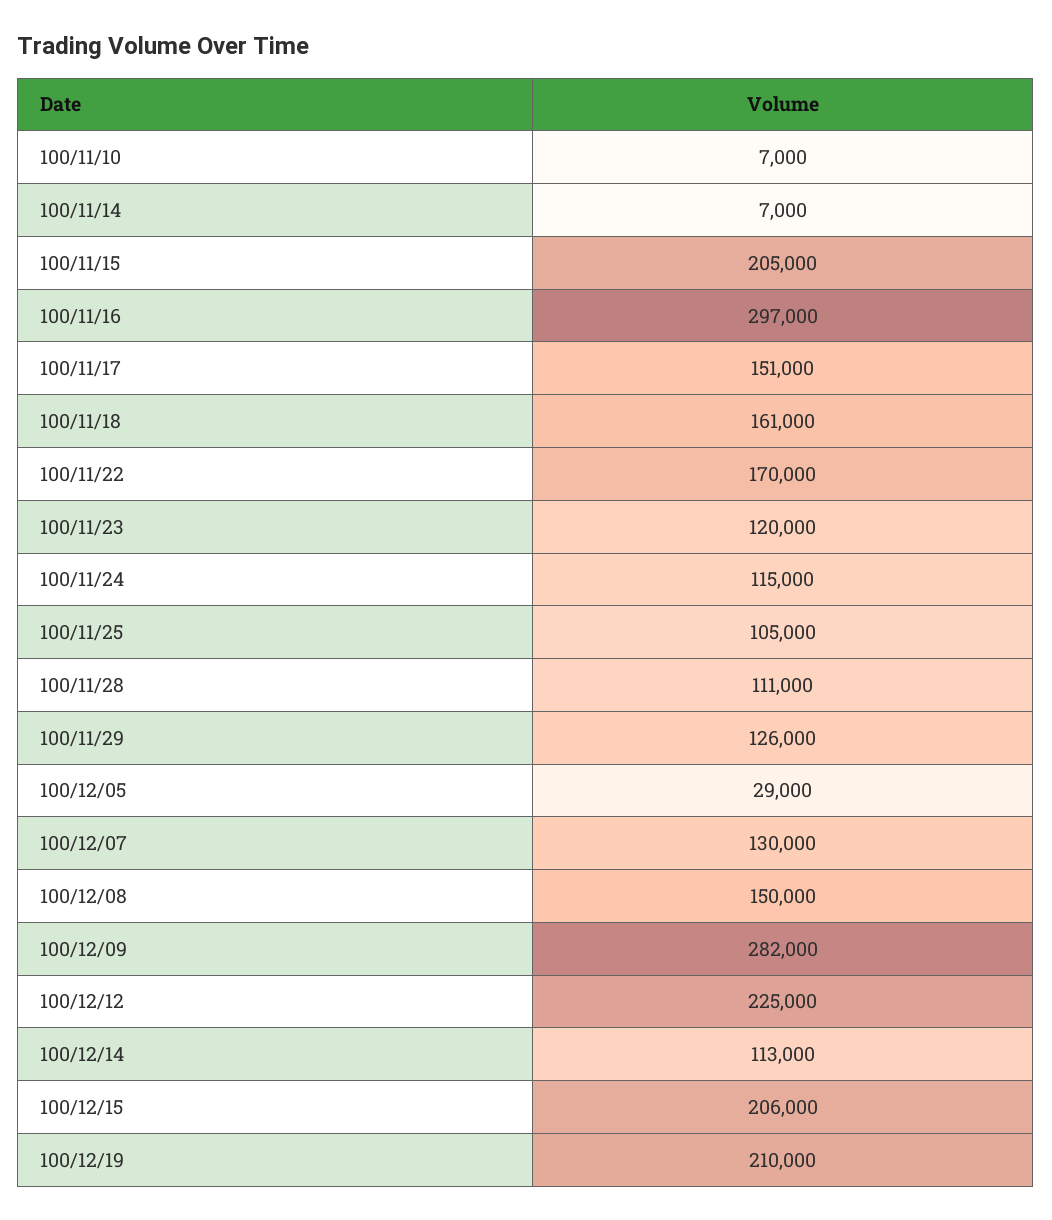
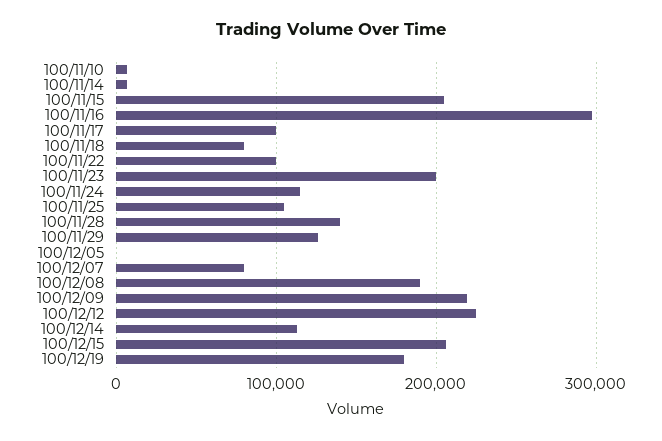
100/11/17: 151000 -> 100000
100/11/18: 161000 -> 80000
100/11/22: 170000 -> 100000
100/11/23: 120000 -> 200000
100/11/28: 111000 -> 140000
100/12/05: 29000 -> 0
100/12/07: 130000 -> 80000
100/12/08: 150000 -> 190000
100/12/09: 282000 -> 220000
100/12/19: 210000 -> 180000

